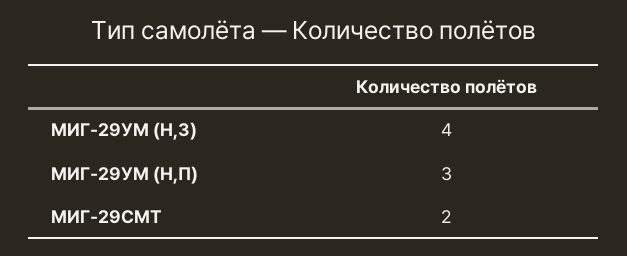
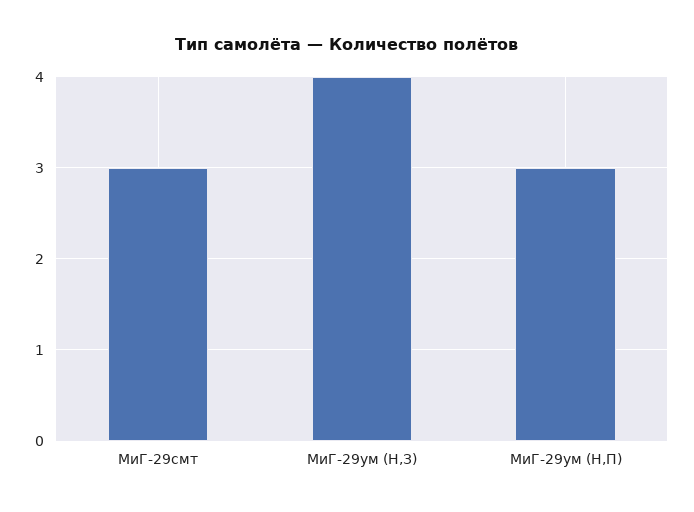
МИГ-29СМТ: 2 -> 3

